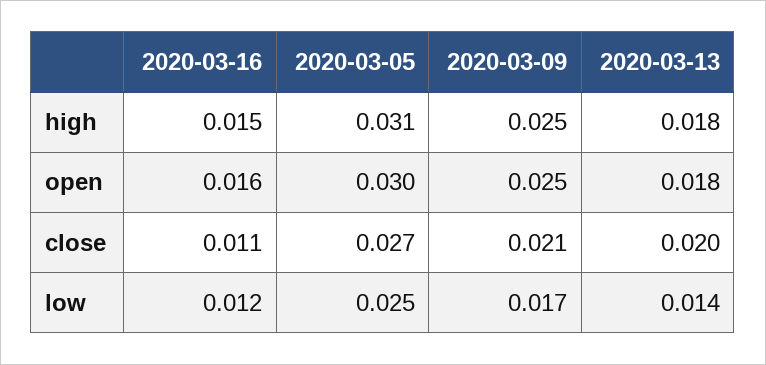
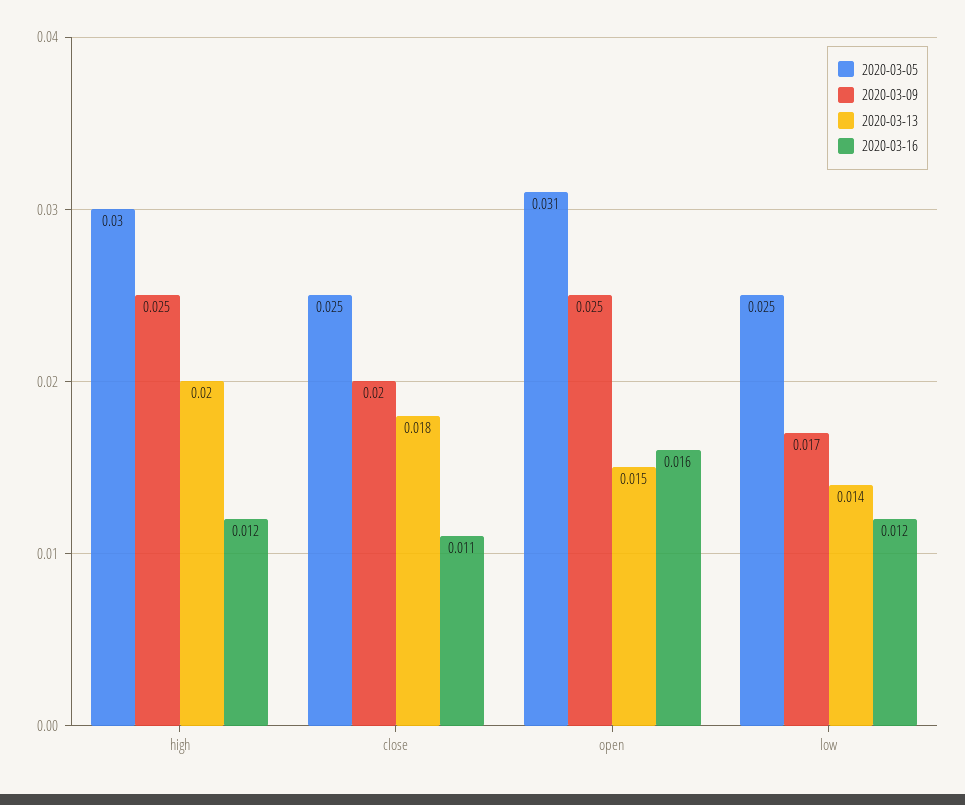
2020-03-16, high: 0.015 -> 0.012
2020-03-05, high: 0.031 -> 0.03
2020-03-13, high: 0.018 -> 0.02
2020-03-05, open: 0.03 -> 0.031
2020-03-13, open: 0.018 -> 0.015
2020-03-05, close: 0.027 -> 0.025
2020-03-09, close: 0.021 -> 0.02
2020-03-13, close: 0.02 -> 0.018

